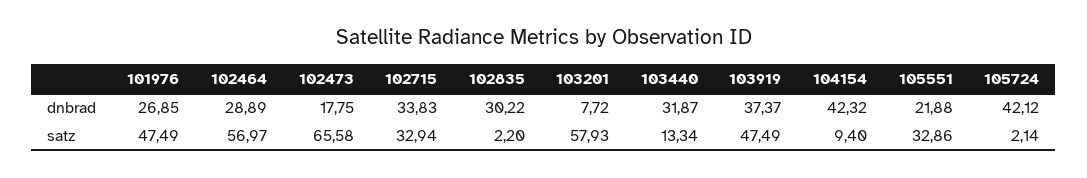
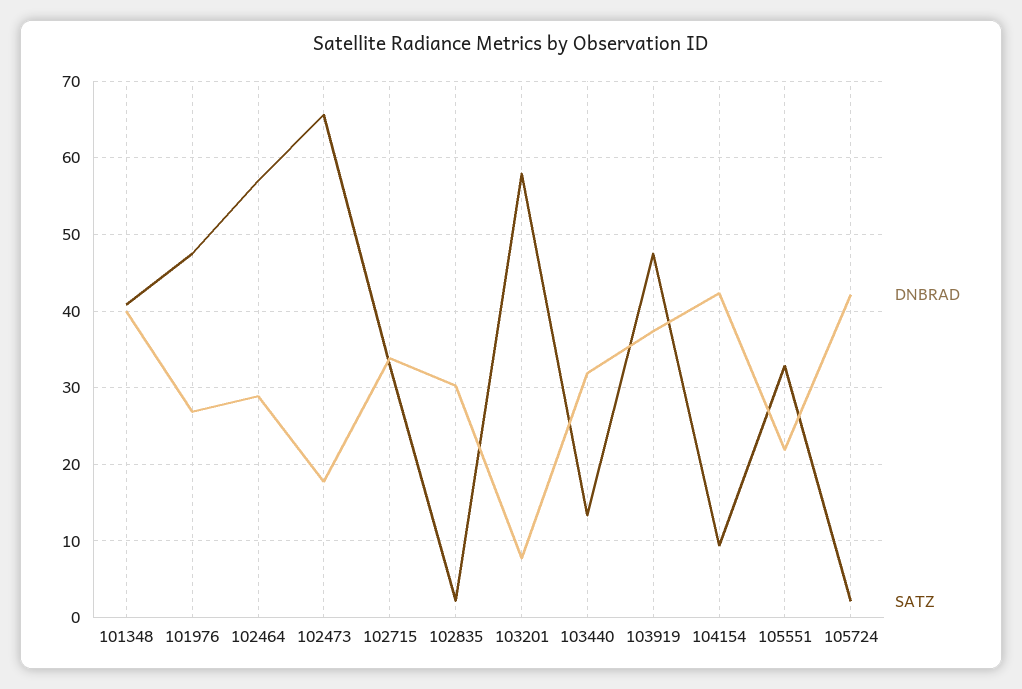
dnbrad, 101348: none -> 40
satz, 101348: none -> 41

